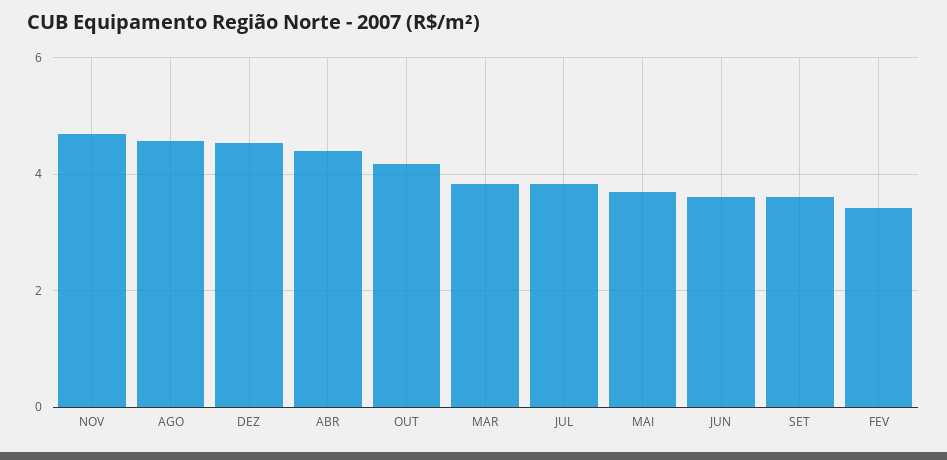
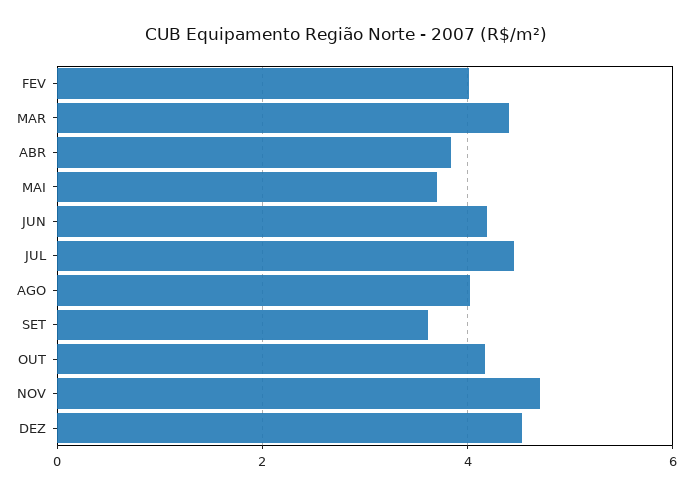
AGO: 4.6 -> 4
ABR: 4.4 -> 3.8
MAR: 3.8 -> 4.4
JUL: 3.8 -> 4.4
JUN: 3.6 -> 4.2
FEV: 3.4 -> 4

